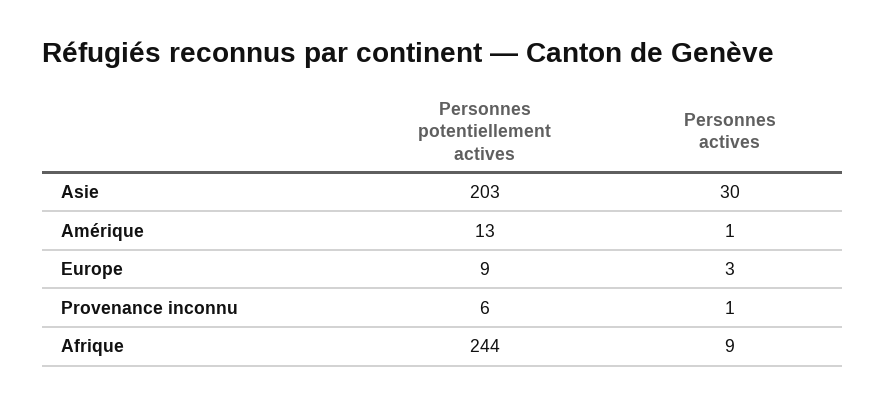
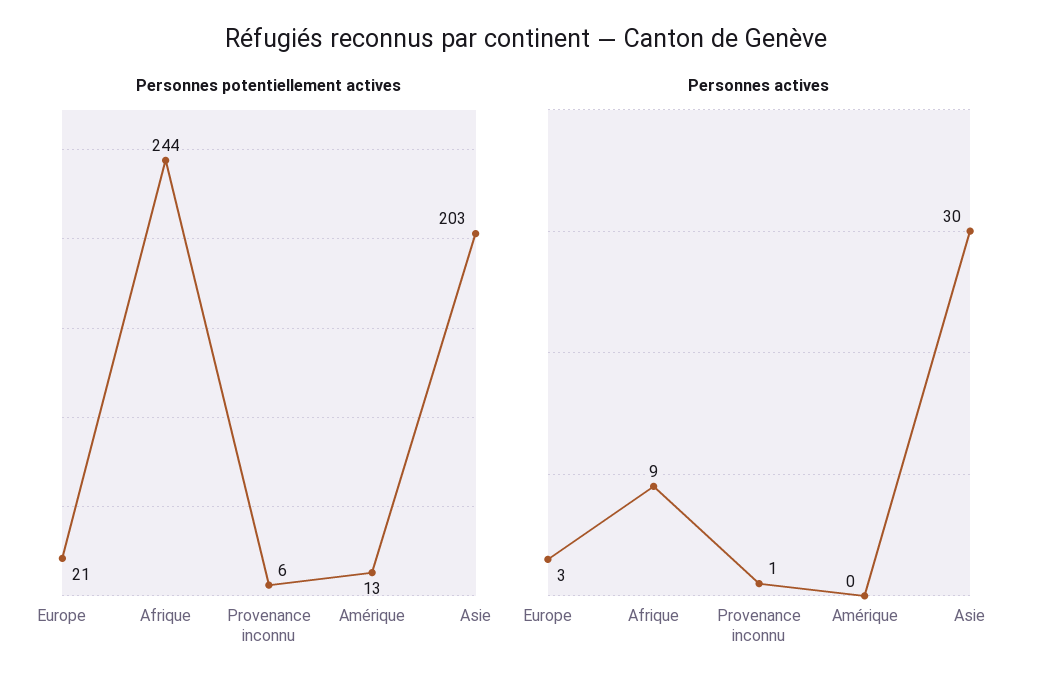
Personnes actives, Amérique: 1 -> 0
Personnes potentiellement actives, Europe: 9 -> 21

